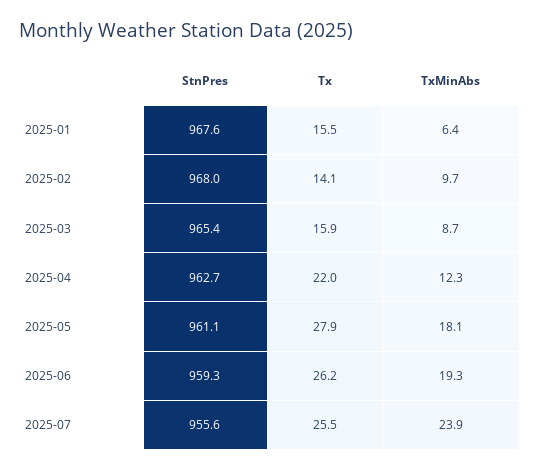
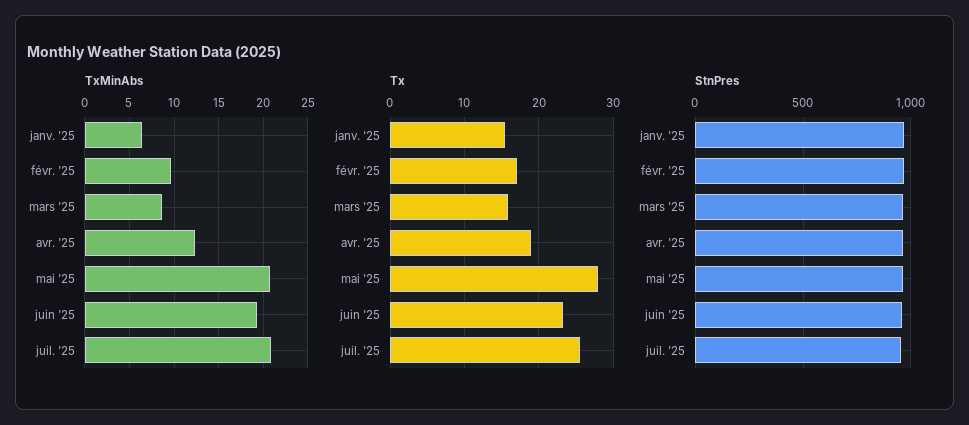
Tx, 2025-02: 14.1 -> 17
Tx, 2025-04: 22 -> 19
TxMinAbs, 2025-05: 18.1 -> 21
Tx, 2025-06: 26.2 -> 23
TxMinAbs, 2025-07: 23.9 -> 21

